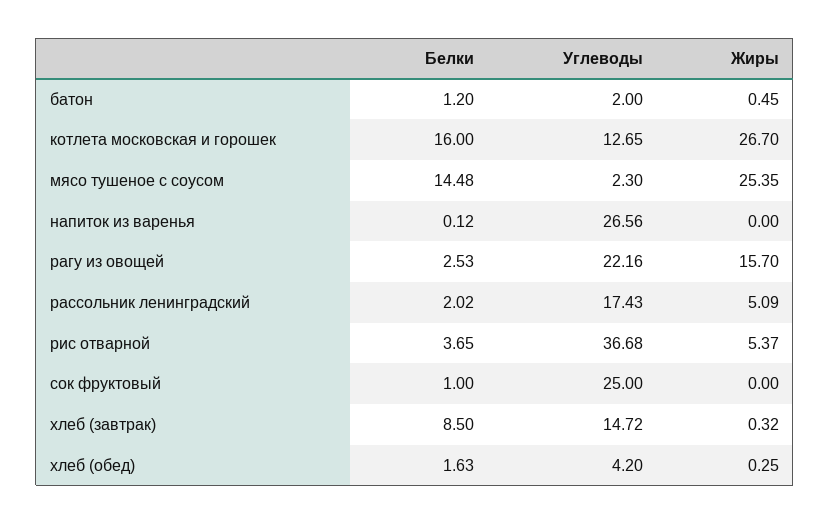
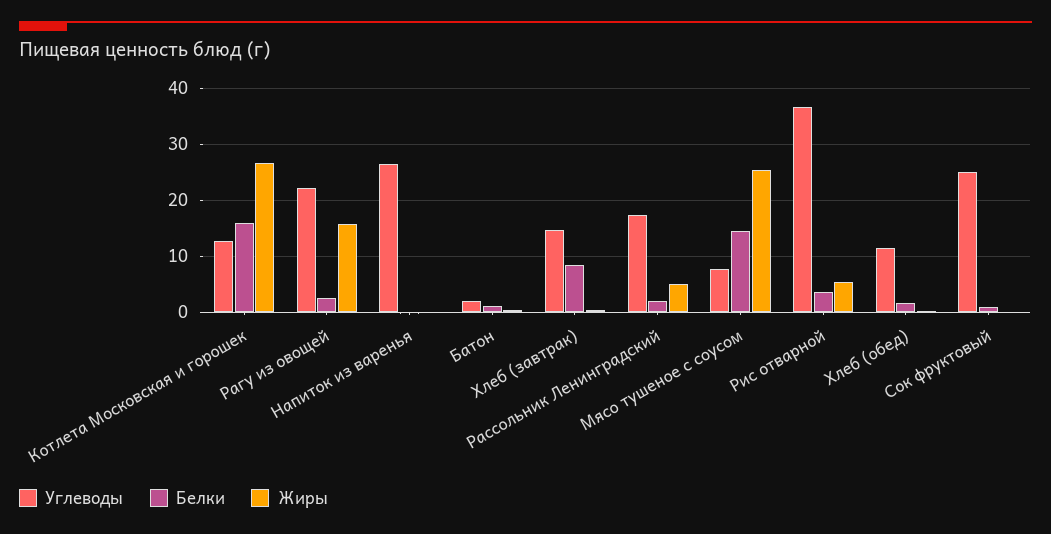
Углеводы, мясо тушеное с соусом: 2.3 -> 8
Углеводы, хлеб (обед): 4.2 -> 12

